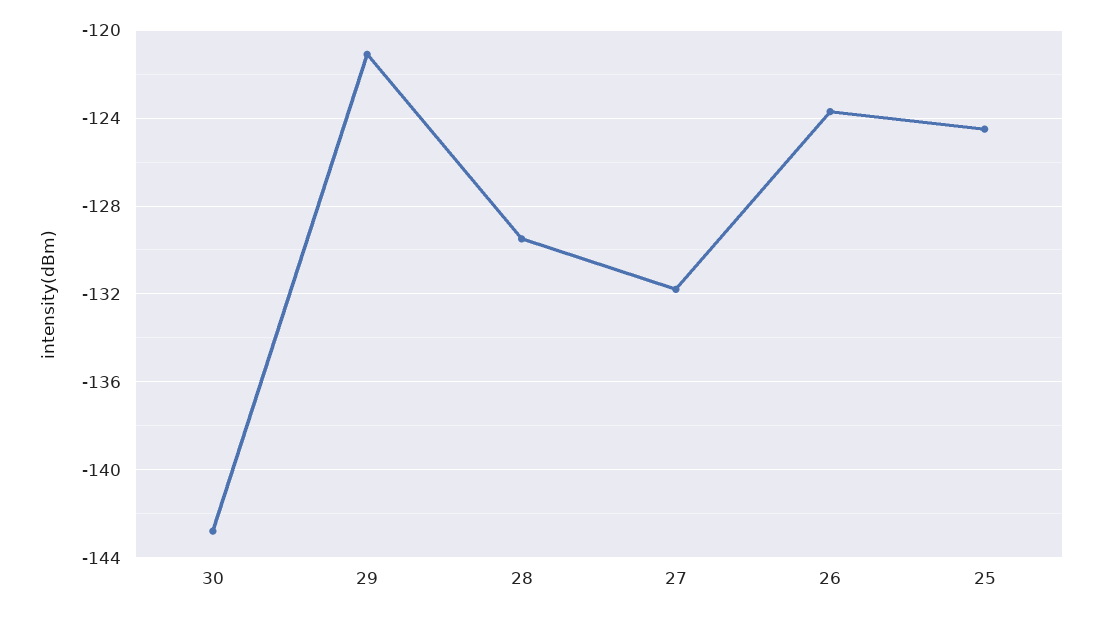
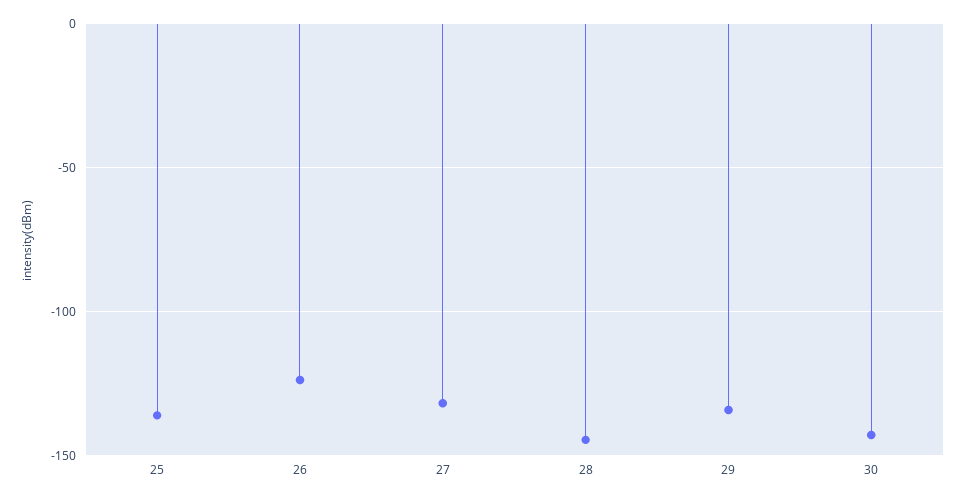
29: -121 -> -135
28: -129.5 -> -145
25: -124.5 -> -135

